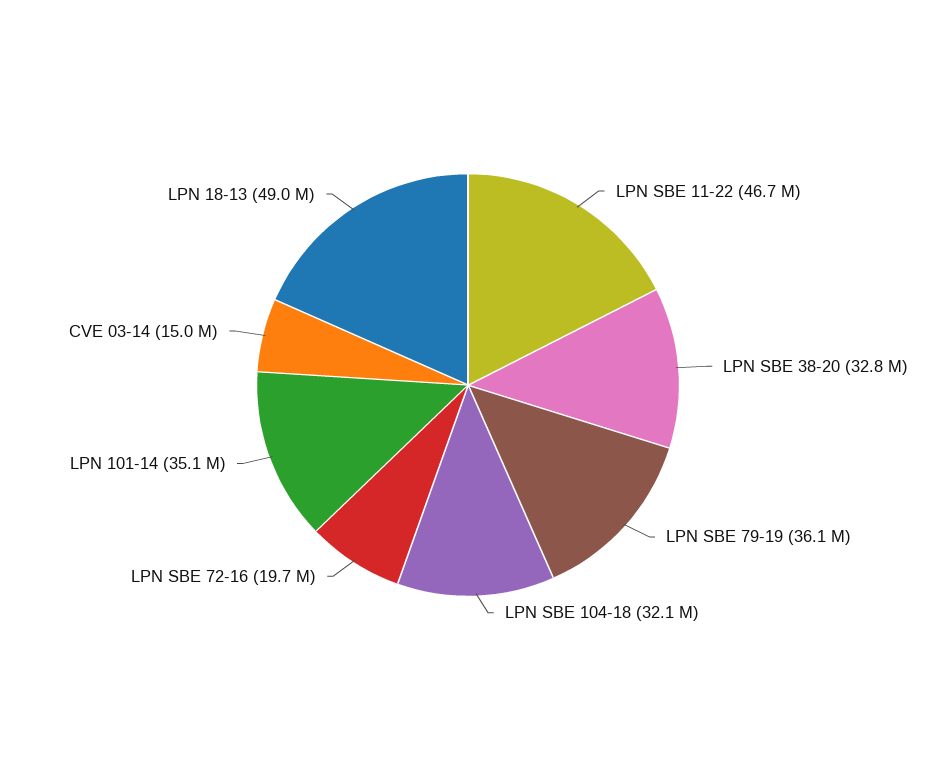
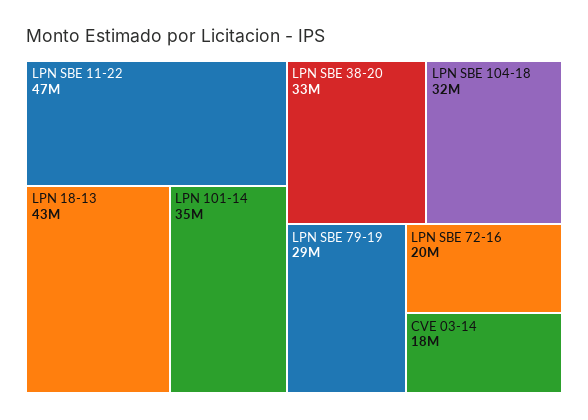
LPN SBE 79-19: 36100000 -> 29000000
CVE 03-14: 15000000 -> 18000000
LPN 18-13: 49000000 -> 43000000

